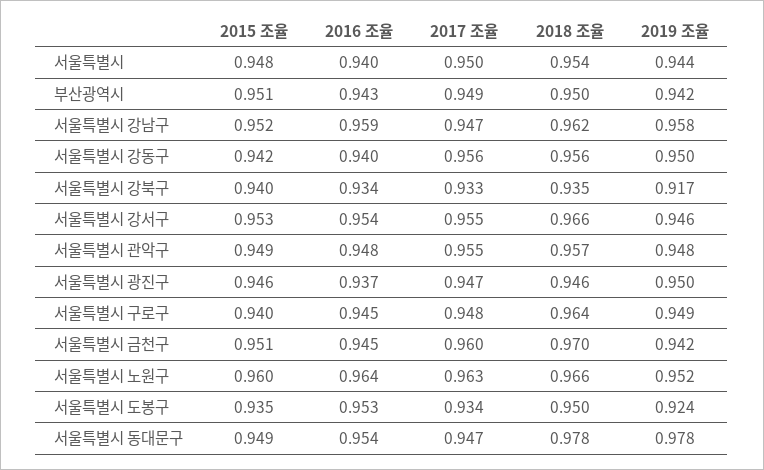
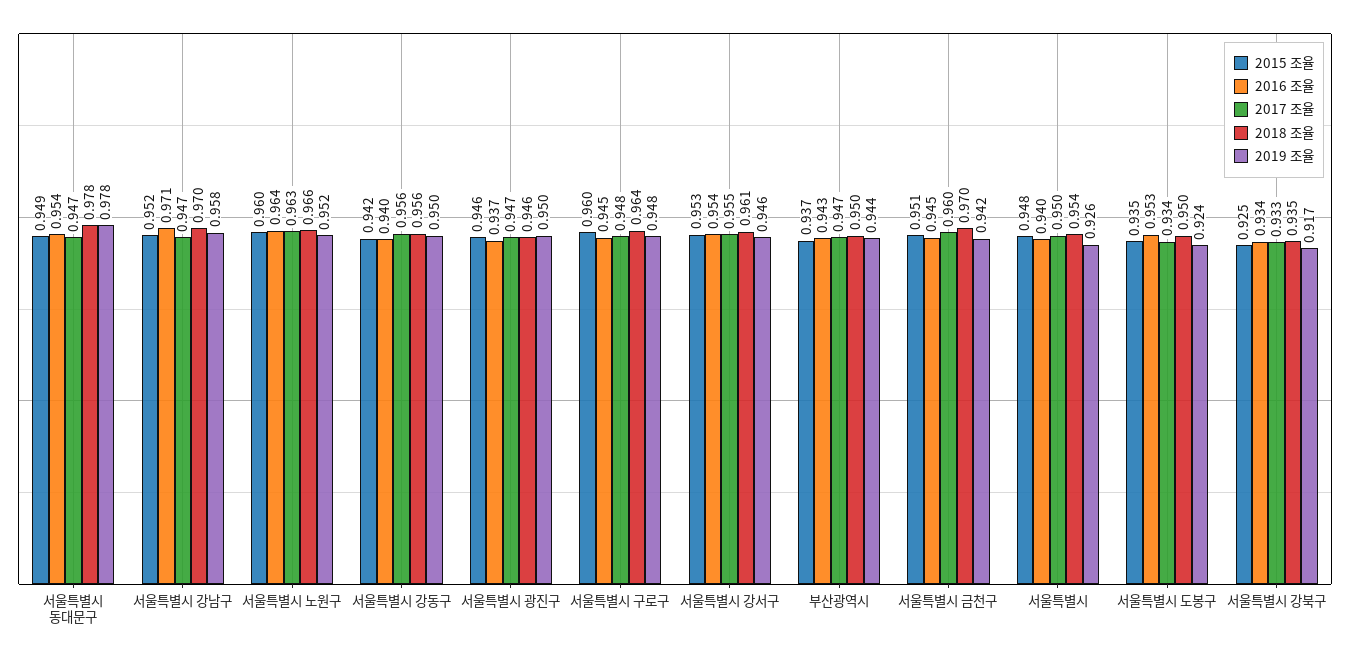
2019 조율, 서울특별시: 0.944 -> 0.926
2015 조율, 부산광역시: 0.951 -> 0.937
2017 조율, 부산광역시: 0.949 -> 0.947
2019 조율, 부산광역시: 0.942 -> 0.944
2016 조율, 서울특별시 강남구: 0.959 -> 0.971
2018 조율, 서울특별시 강남구: 0.962 -> 0.97
2015 조율, 서울특별시 강북구: 0.94 -> 0.925
2018 조율, 서울특별시 강서구: 0.966 -> 0.961
2015 조율, 서울특별시 관악구: 0.949 -> none
2016 조율, 서울특별시 관악구: 0.948 -> none
2017 조율, 서울특별시 관악구: 0.955 -> none
2018 조율, 서울특별시 관악구: 0.957 -> none
2019 조율, 서울특별시 관악구: 0.948 -> none
2015 조율, 서울특별시 구로구: 0.94 -> 0.96
2019 조율, 서울특별시 구로구: 0.949 -> 0.948

